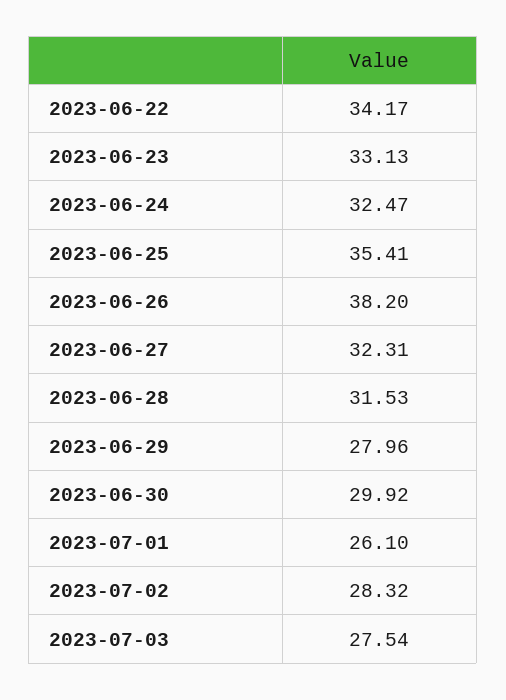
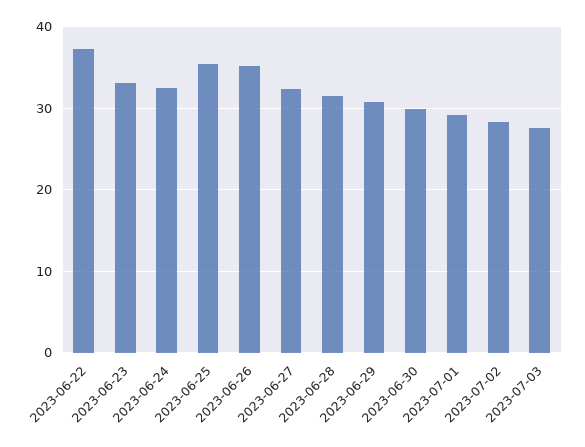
2023-06-22: 34.17 -> 37
2023-06-26: 38.2 -> 35
2023-06-29: 27.96 -> 31
2023-07-01: 26.1 -> 29

